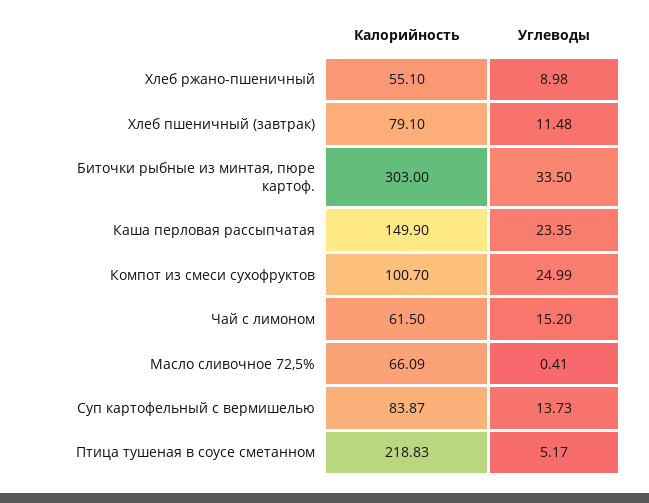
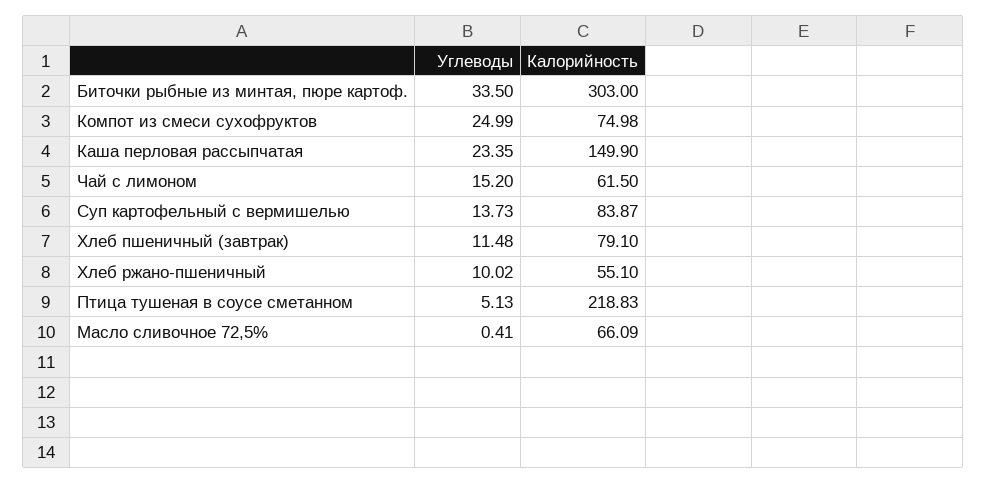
Углеводы, Хлеб ржано-пшеничный: 8.98 -> 10.02
Калорийность, Компот из смеси сухофруктов: 100.7 -> 74.98
Углеводы, Птица тушеная в соусе сметанном: 5.17 -> 5.13

